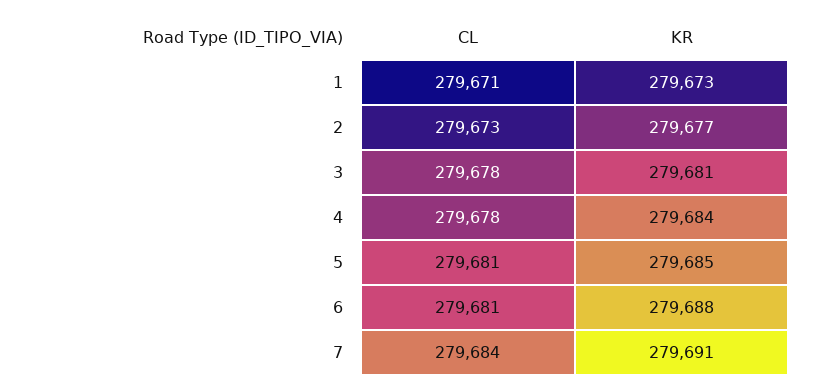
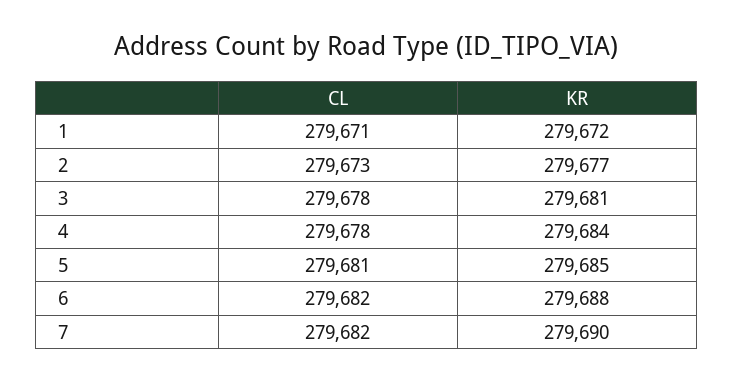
KR, 1: 279673 -> 279672
CL, 6: 279681 -> 279682
CL, 7: 279684 -> 279682
KR, 7: 279691 -> 279690

